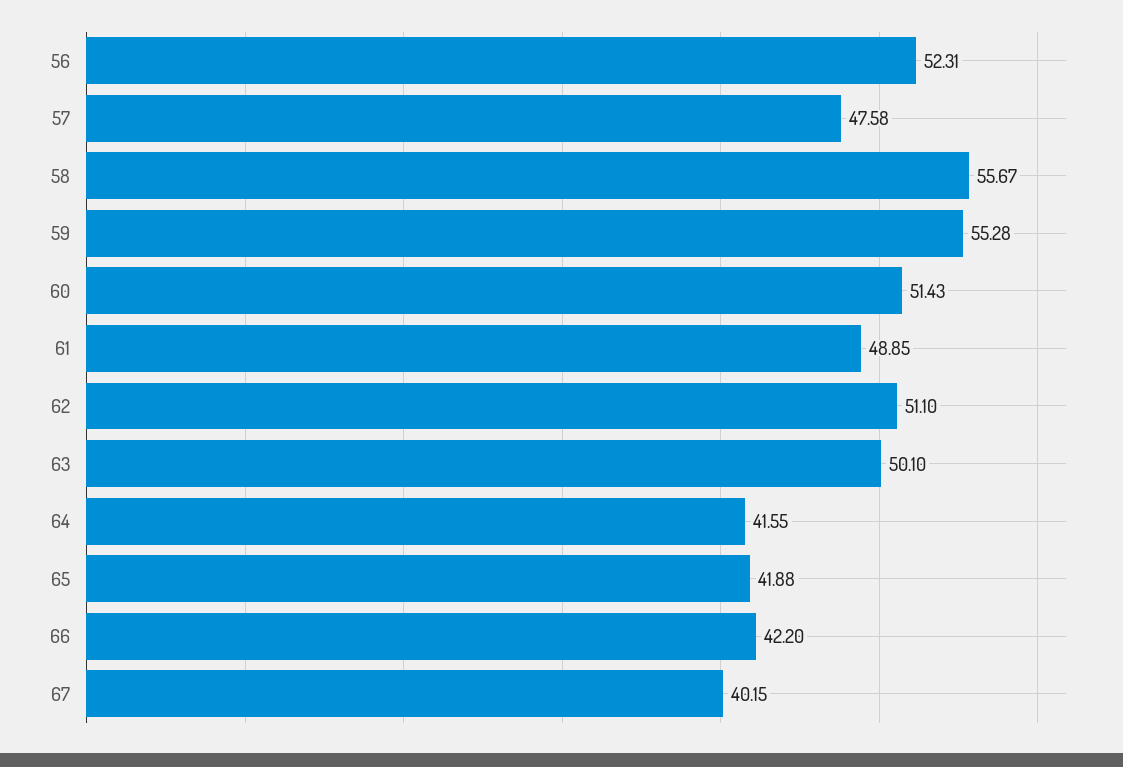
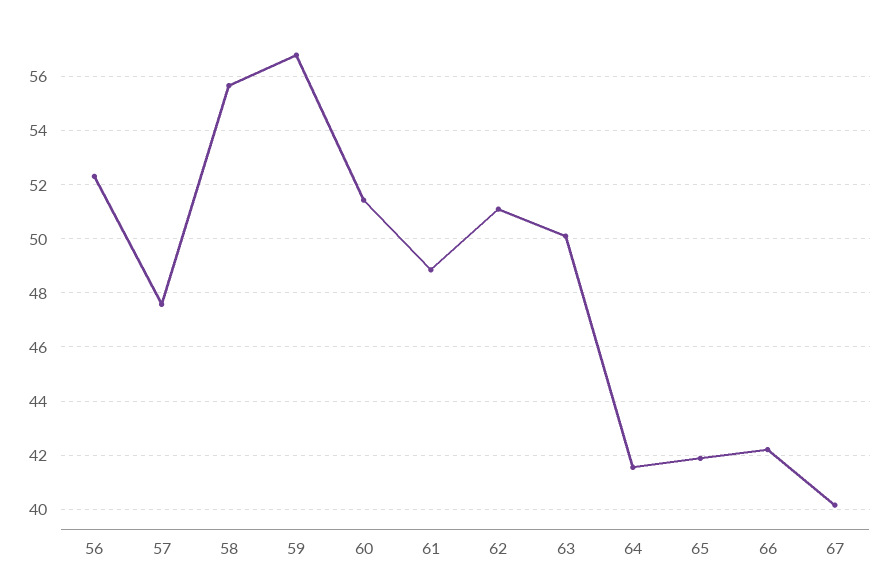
59: 55.28 -> 56.75

